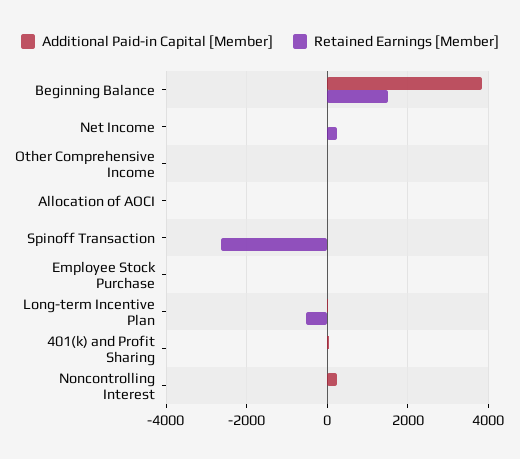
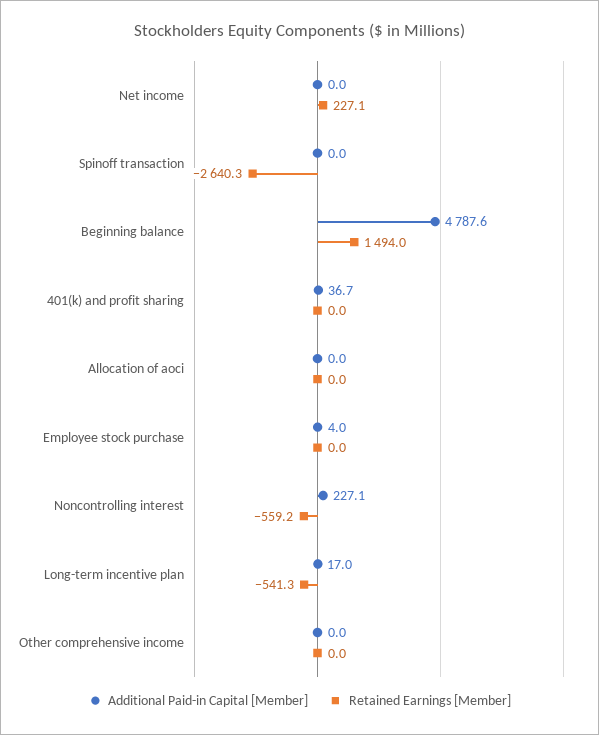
Additional Paid-in Capital [Member], Beginning Balance: 3800 -> 4787.6
Retained Earnings [Member], Noncontrolling Interest: 0 -> -559.2

